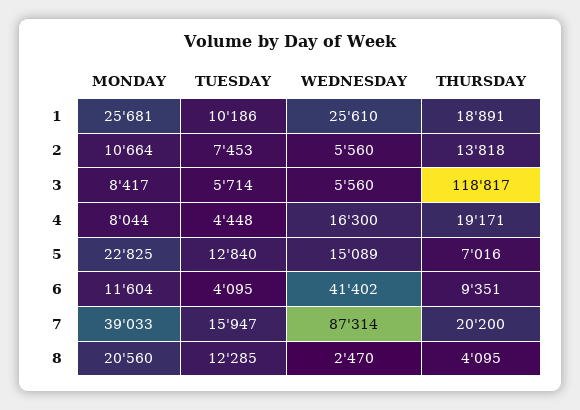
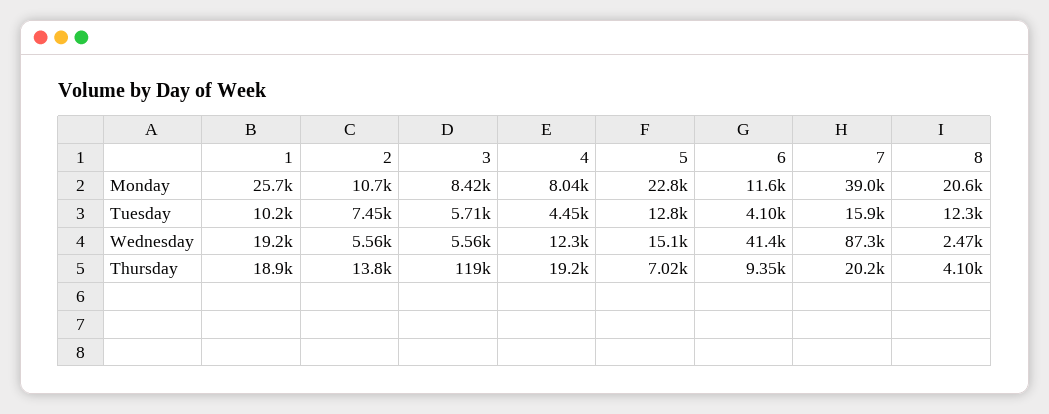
WEDNESDAY, 1: 25610 -> 19200
WEDNESDAY, 4: 16300 -> 12300

